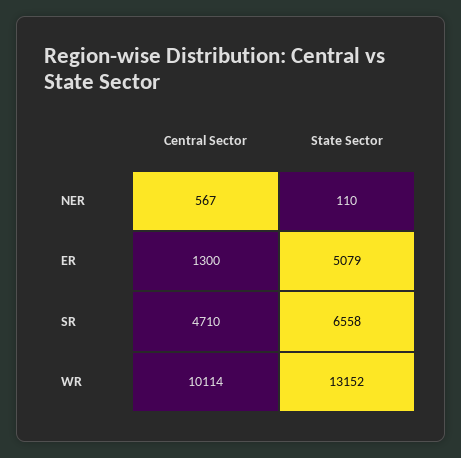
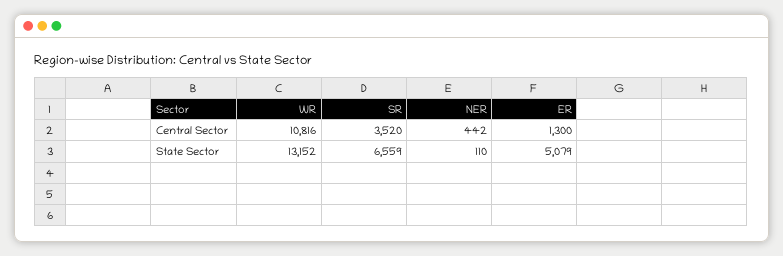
Central Sector, NER: 567 -> 442
Central Sector, SR: 4710 -> 3520
State Sector, SR: 6558 -> 6559
Central Sector, WR: 10114 -> 10816

